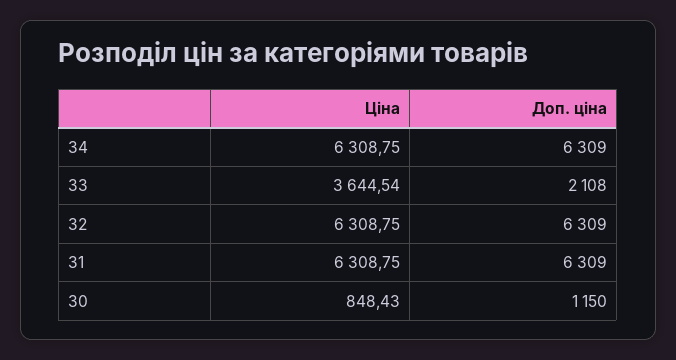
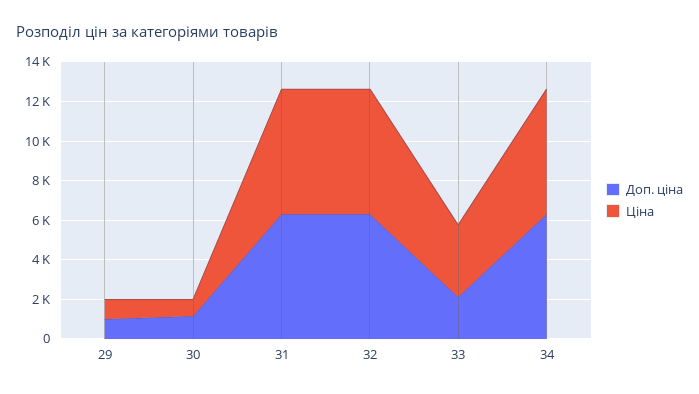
Доп. ціна, 29: none -> 1000
Ціна, 29: none -> 1000

